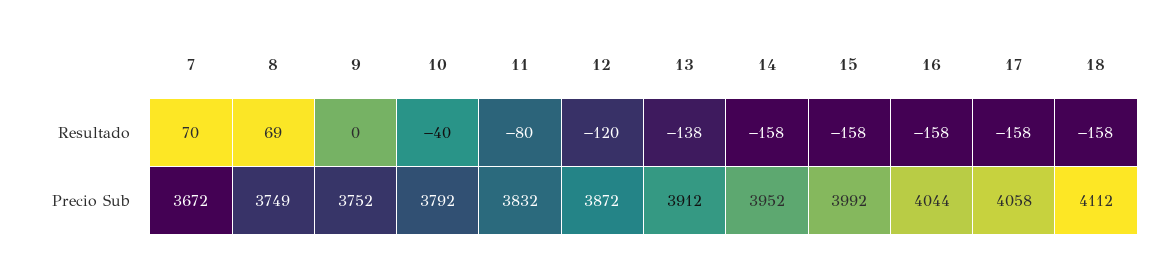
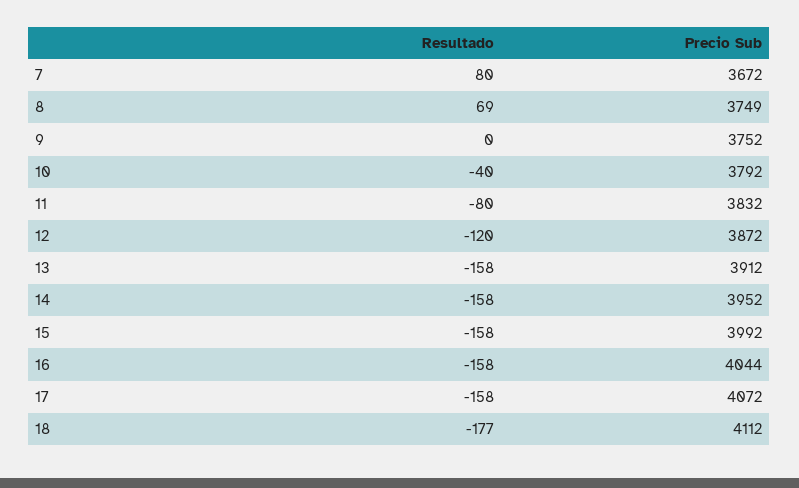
7, Resultado: 70 -> 80
13, Resultado: -138 -> -158
18, Resultado: -158 -> -177
17, Precio Sub: 4058 -> 4072

